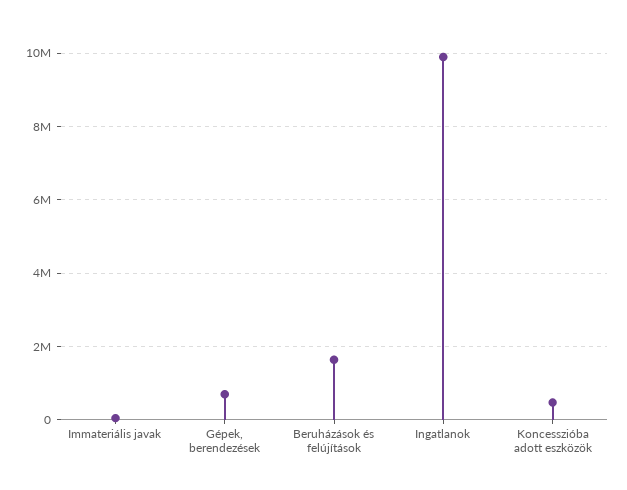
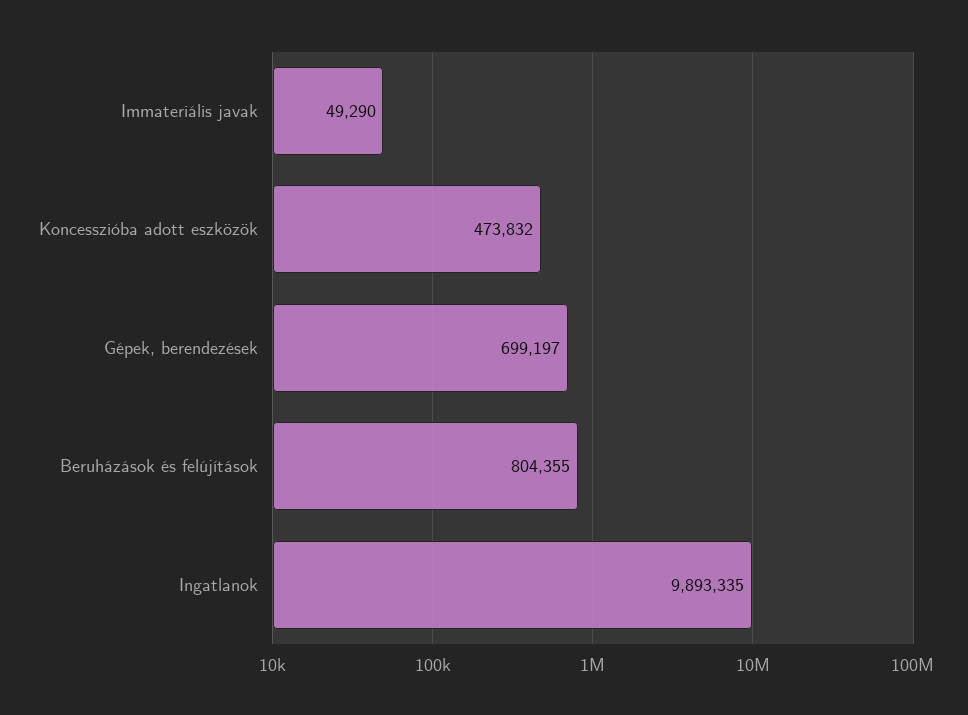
Beruházások és felújítások: 1600000 -> 804355

